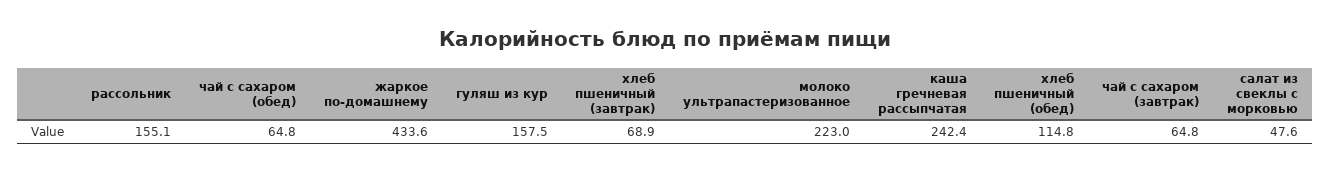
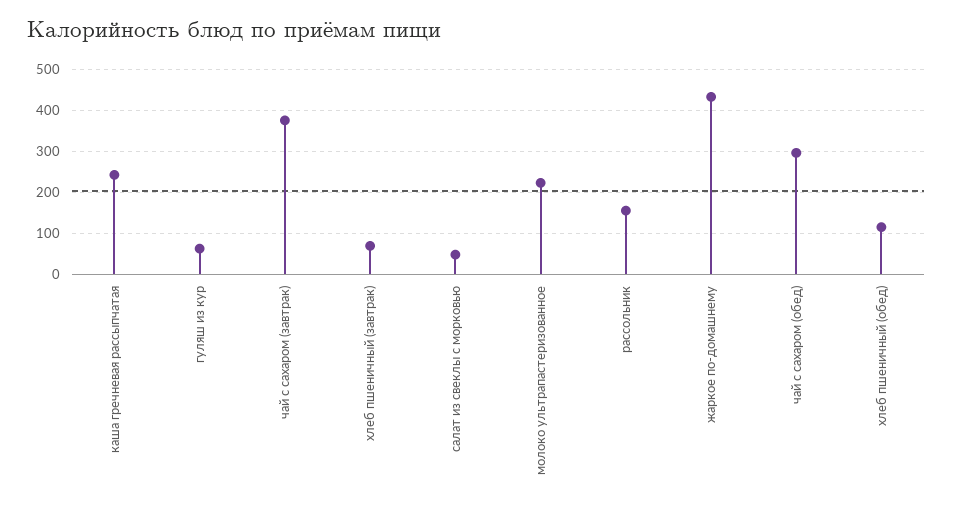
чай с сахаром (обед): 64.8 -> 300
гуляш из кур: 157.5 -> 60
чай с сахаром (завтрак): 64.8 -> 380

